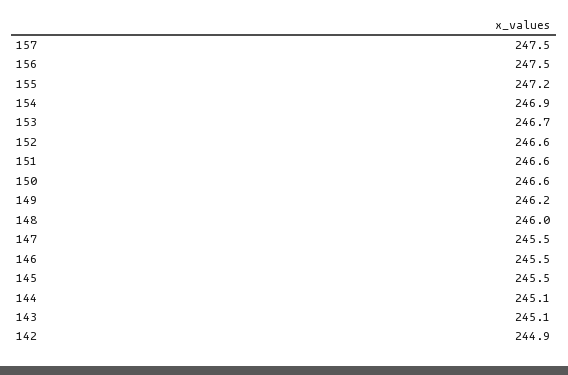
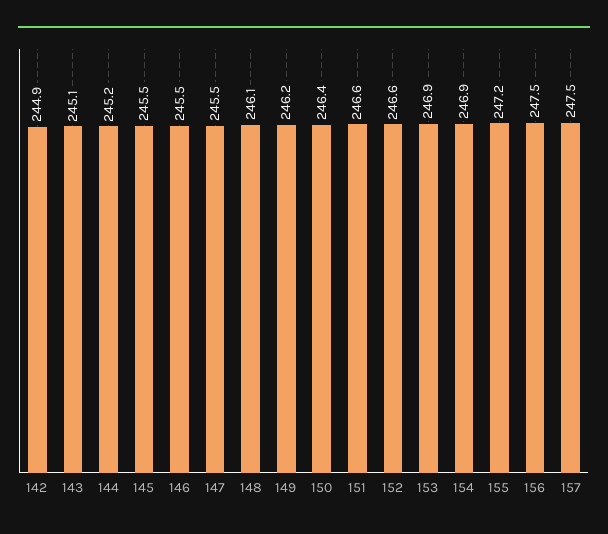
153: 246.7 -> 246.9
150: 246.6 -> 246.4
148: 246 -> 246.1
144: 245.1 -> 245.2

